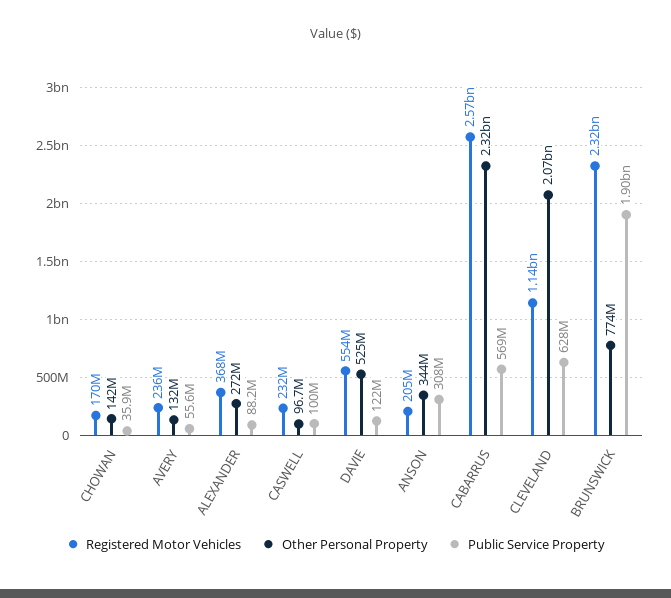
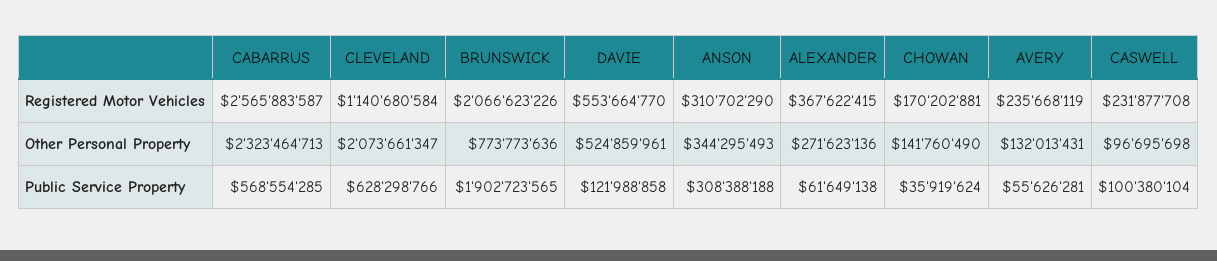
Public Service Property, ALEXANDER: 88200000 -> 61649138
Registered Motor Vehicles, ANSON: 205000000 -> 310702290
Registered Motor Vehicles, BRUNSWICK: 2320000000 -> 2066623226

